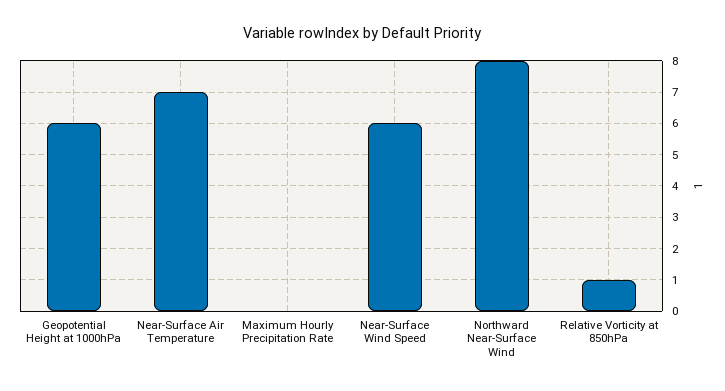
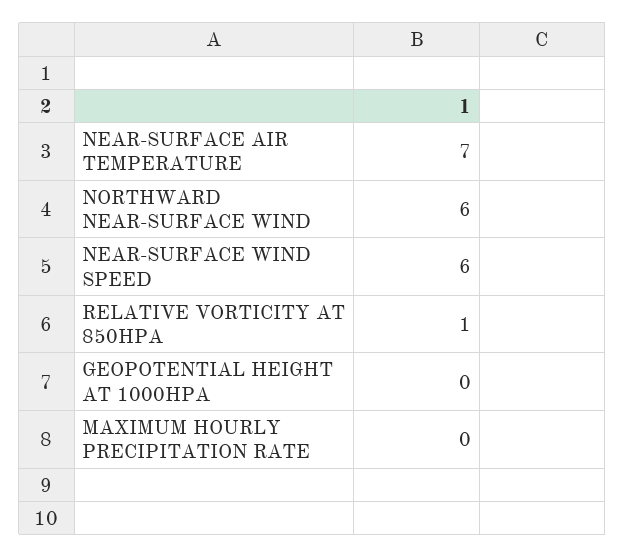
Geopotential Height at 1000hPa: 6 -> 0
Northward Near-Surface Wind: 8 -> 6

